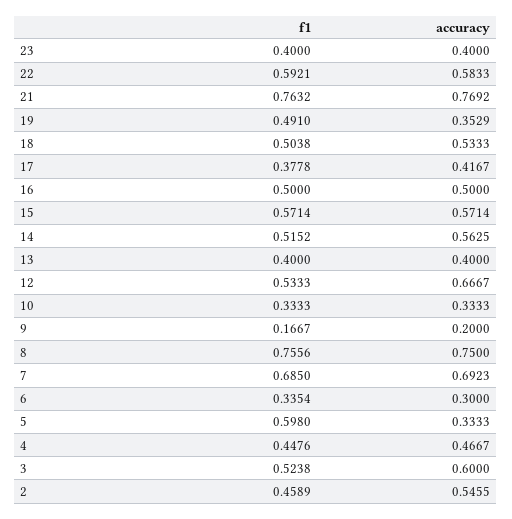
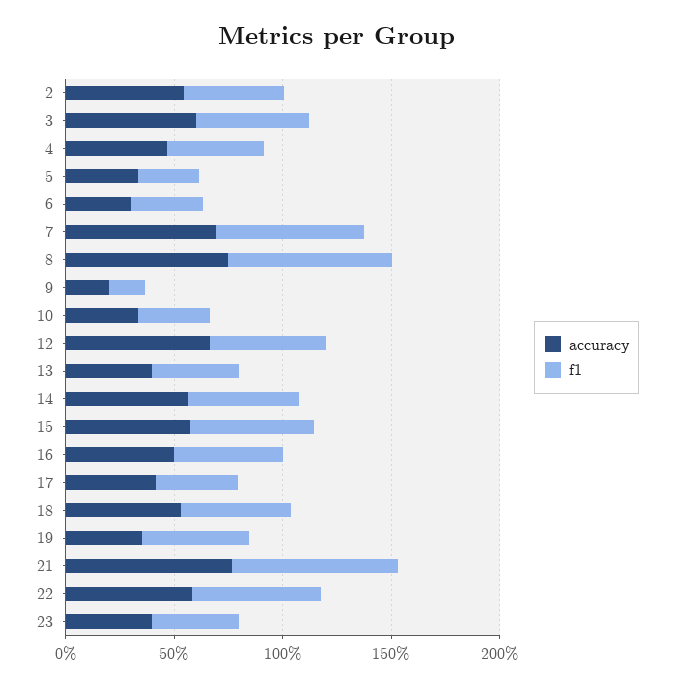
f1, 5: 0.598 -> 0.3

